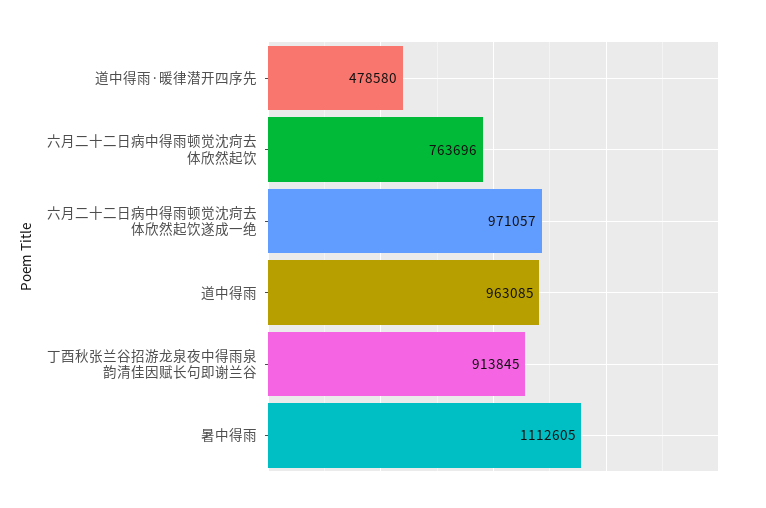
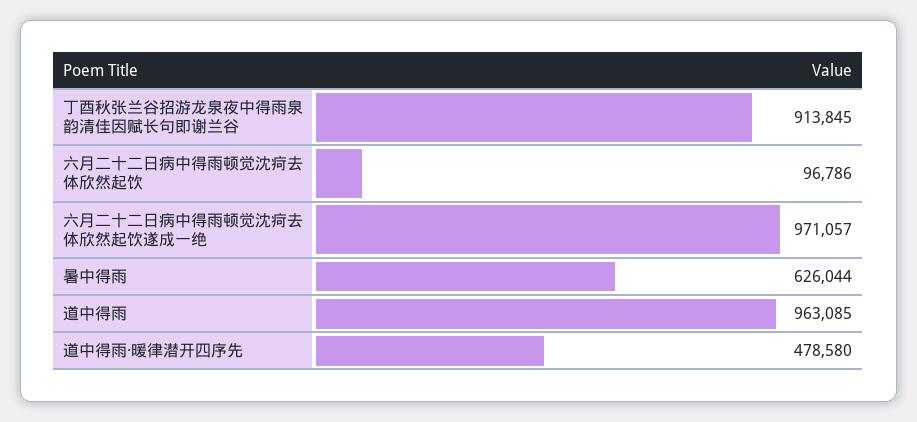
六月二十二日病中得雨顿觉沈疴去体欣然起饮: 763696 -> 96786
暑中得雨: 1112605 -> 626044

